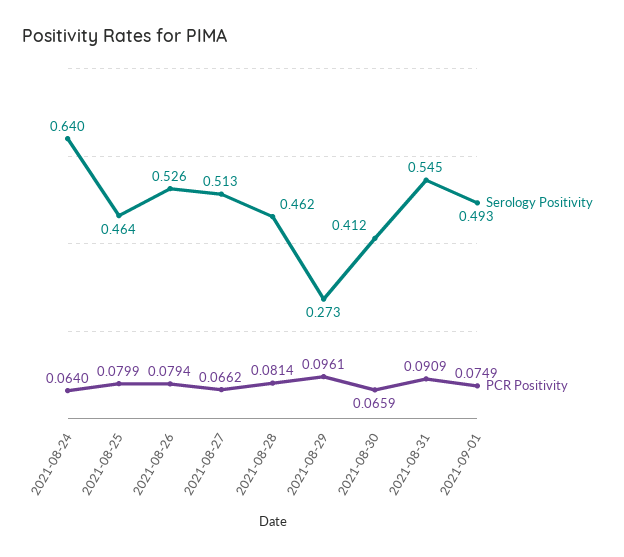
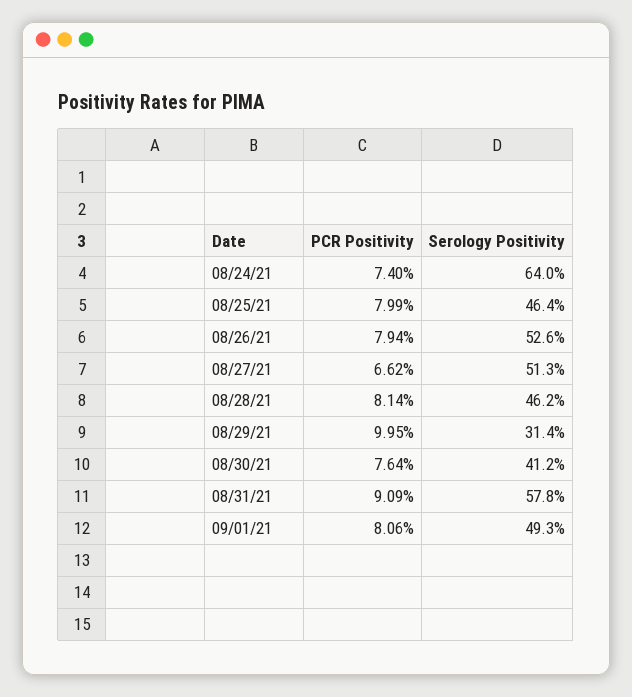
PCR Positivity, 2021-08-24: 0.064 -> 0.074
Serology Positivity, 2021-08-29: 0.273 -> 0.314
PCR Positivity, 2021-08-29: 0.0961 -> 0.0995
PCR Positivity, 2021-08-30: 0.0659 -> 0.0764
Serology Positivity, 2021-08-31: 0.545 -> 0.578
PCR Positivity, 2021-09-01: 0.0749 -> 0.0806

